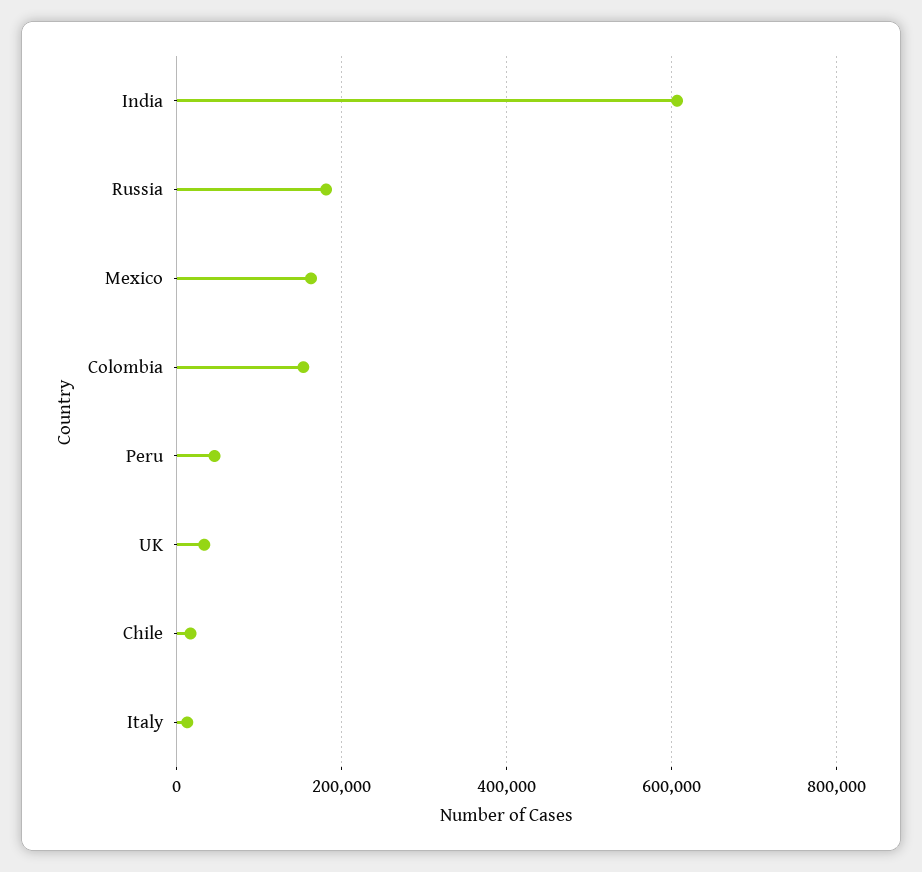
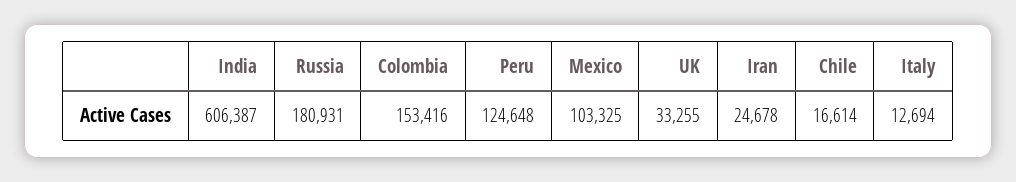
Mexico: 160000 -> 103325
Peru: 40000 -> 124648
Iran: none -> 24678

